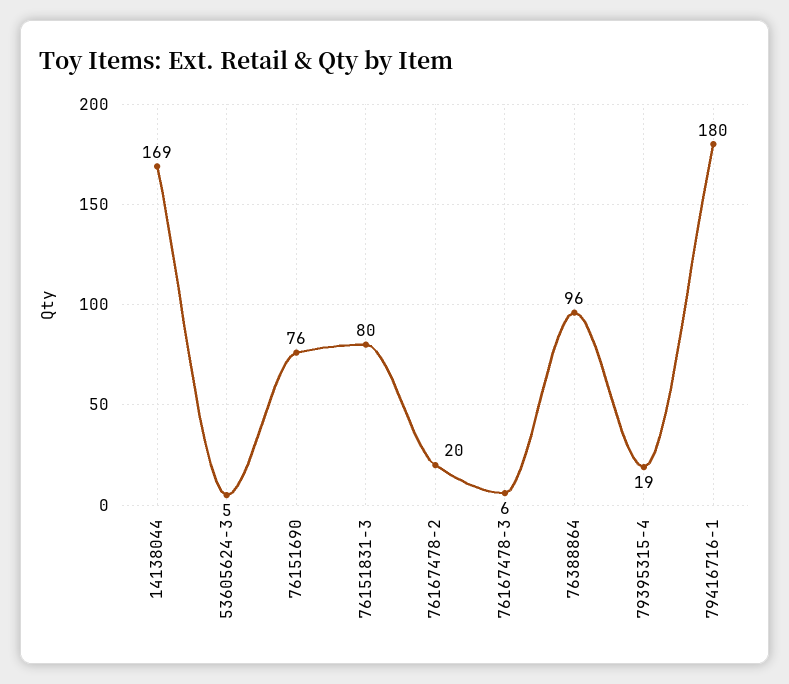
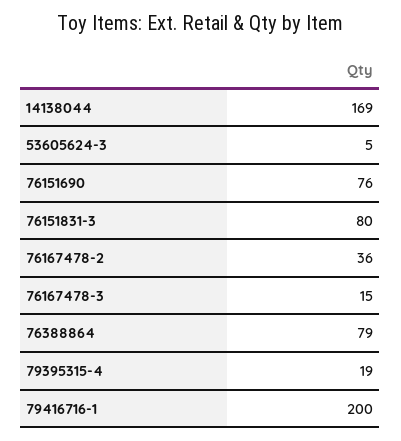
76167478-2: 20 -> 36
76167478-3: 6 -> 15
76388864: 96 -> 79
79416716-1: 180 -> 200

